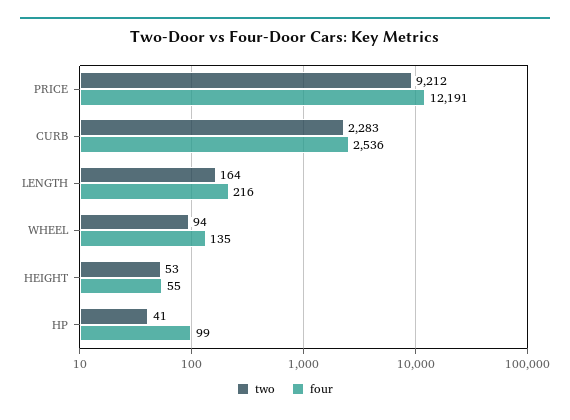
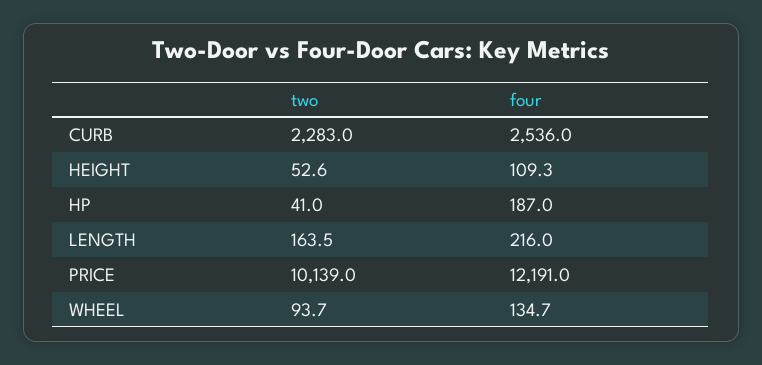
two, PRICE: 9212 -> 10139
four, HEIGHT: 55 -> 109.3
four, HP: 99 -> 187

